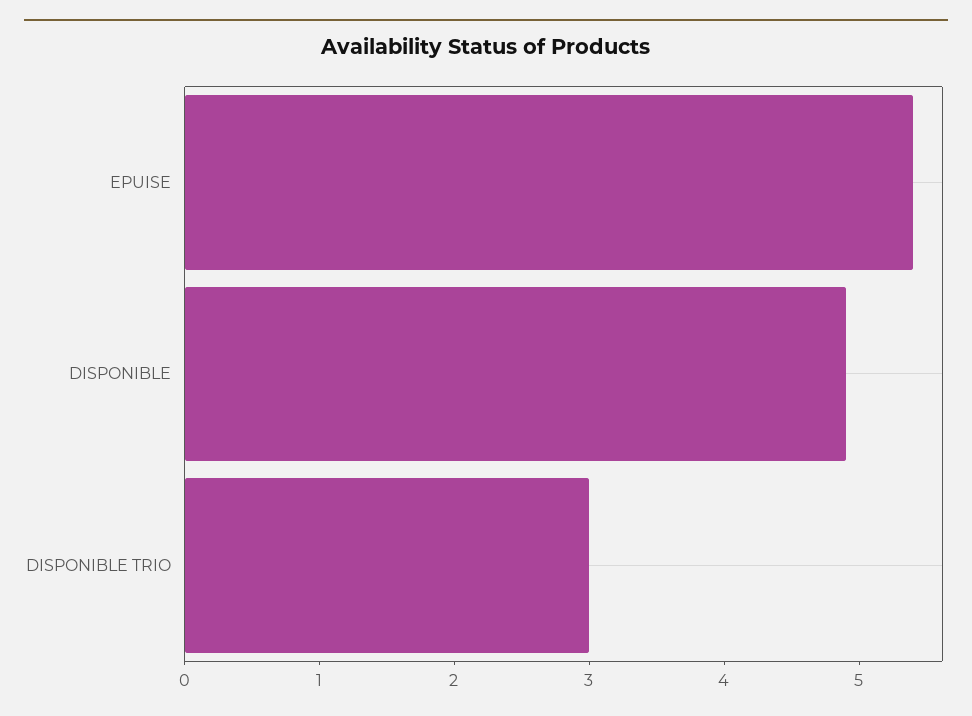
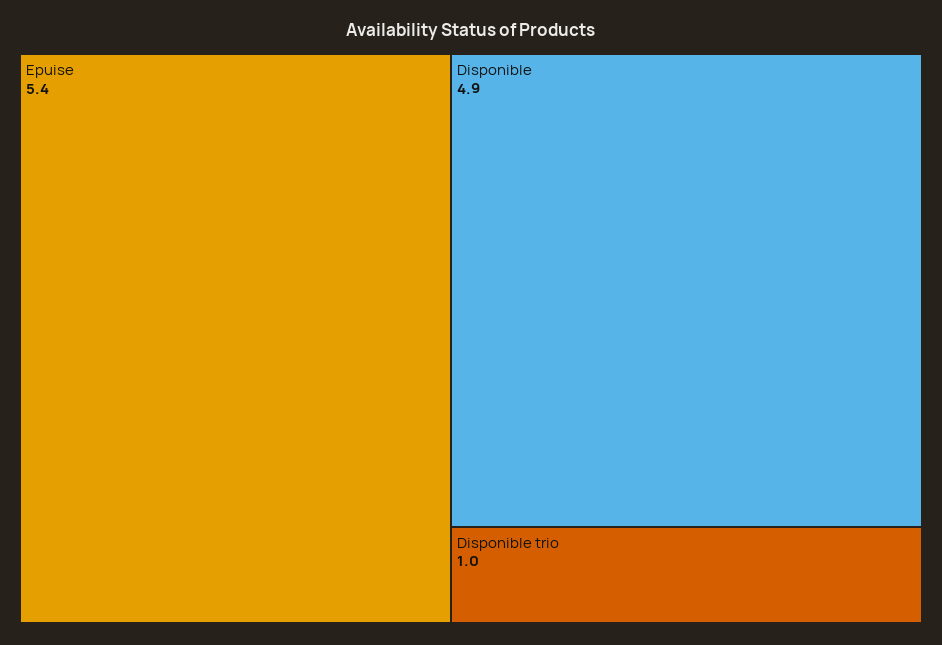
DISPONIBLE TRIO: 3 -> 1

